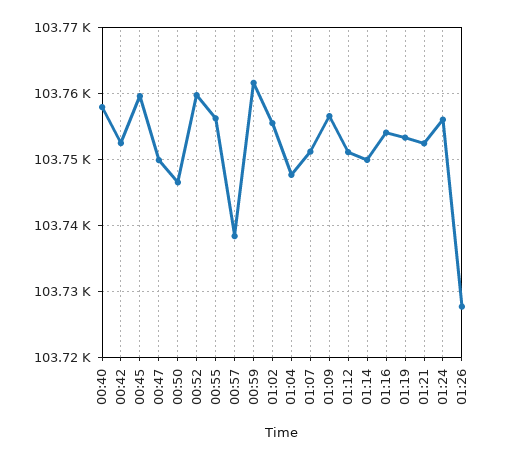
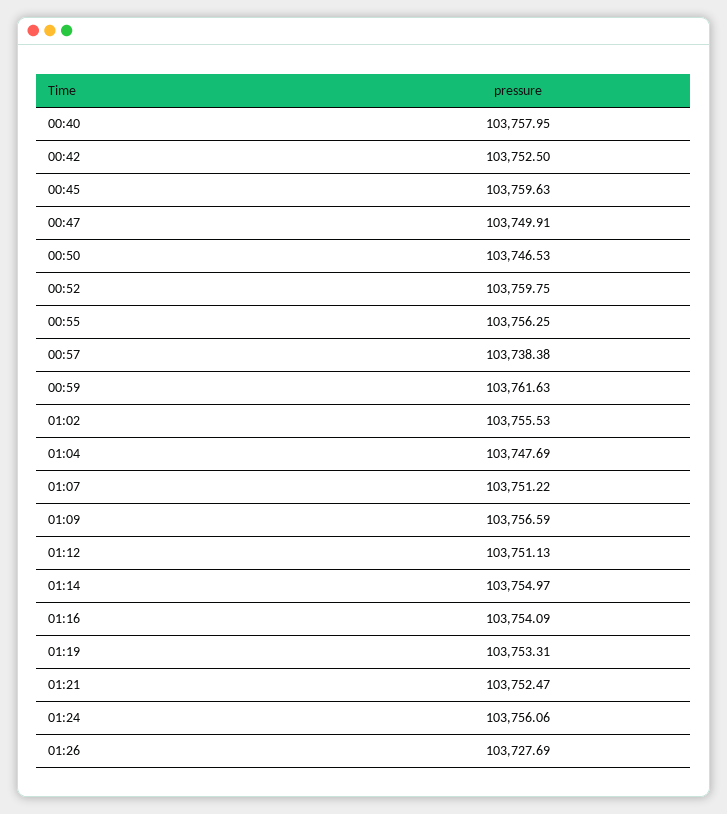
01:14: 103750 -> 103754.97

